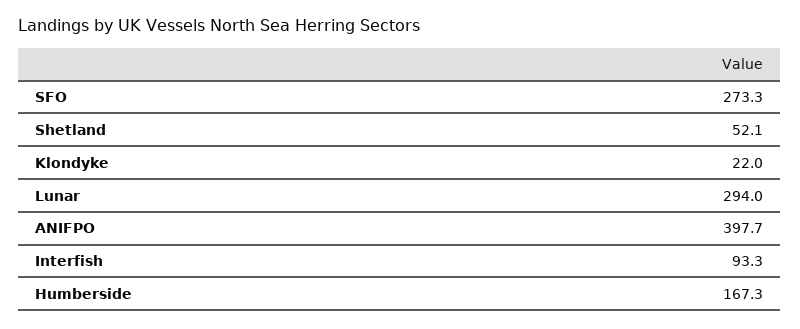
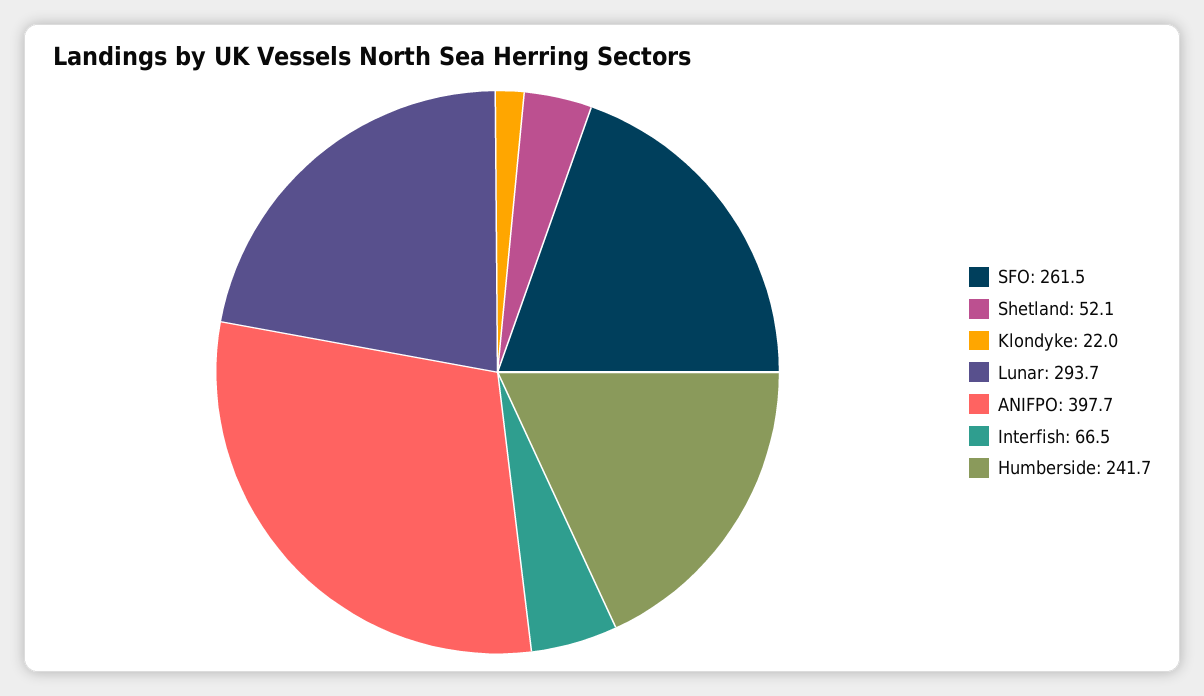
SFO: 273.3 -> 261.5
Lunar: 294 -> 293.7
Interfish: 93.3 -> 66.5
Humberside: 167.3 -> 241.7

